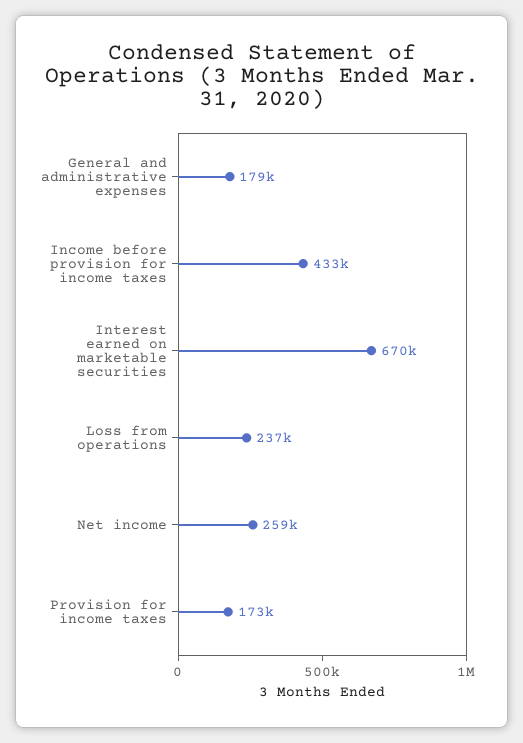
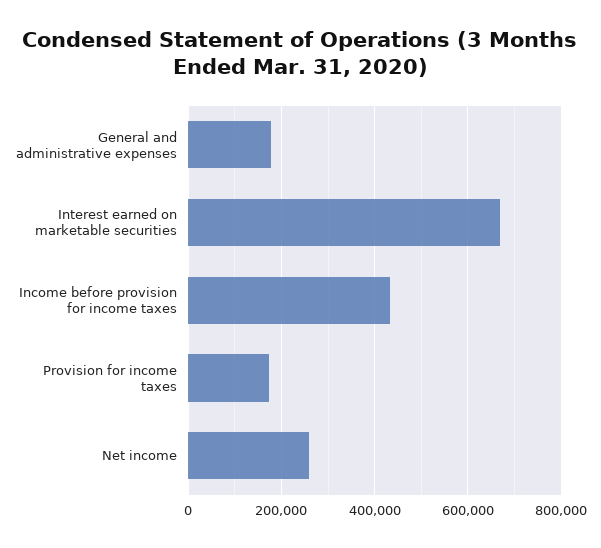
Loss from operations: 237000 -> none

